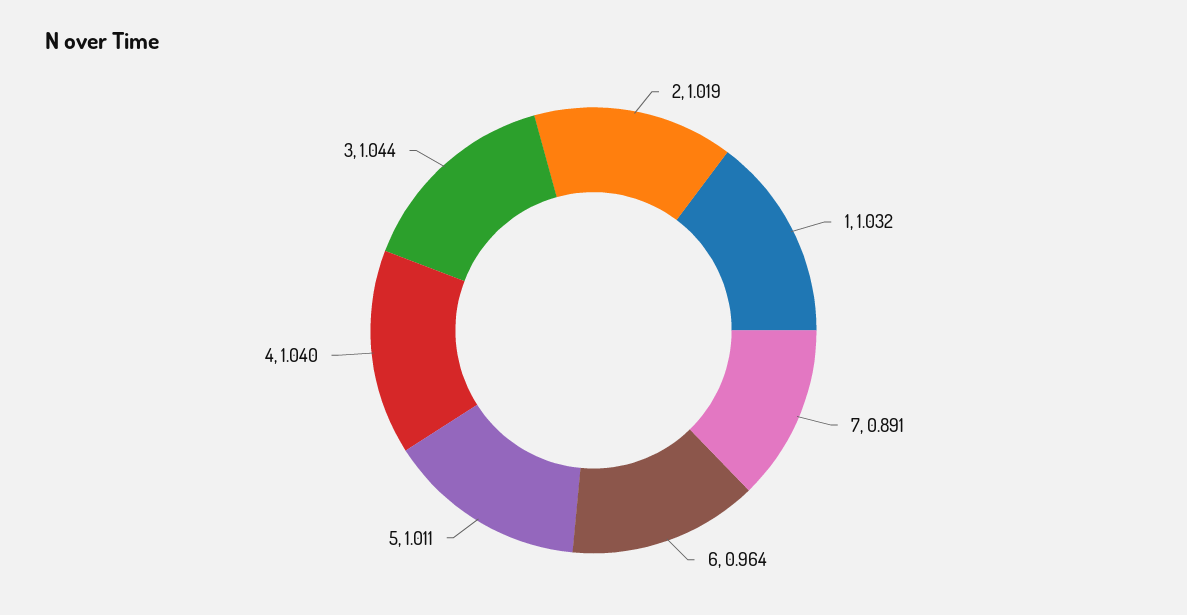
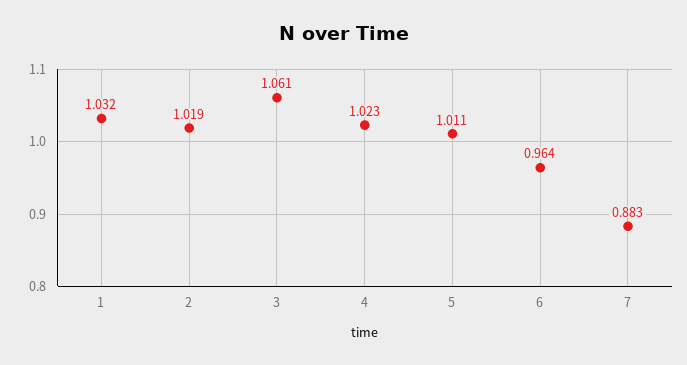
7: 0.891 -> 0.883
4: 1.04 -> 1.023
3: 1.044 -> 1.061

